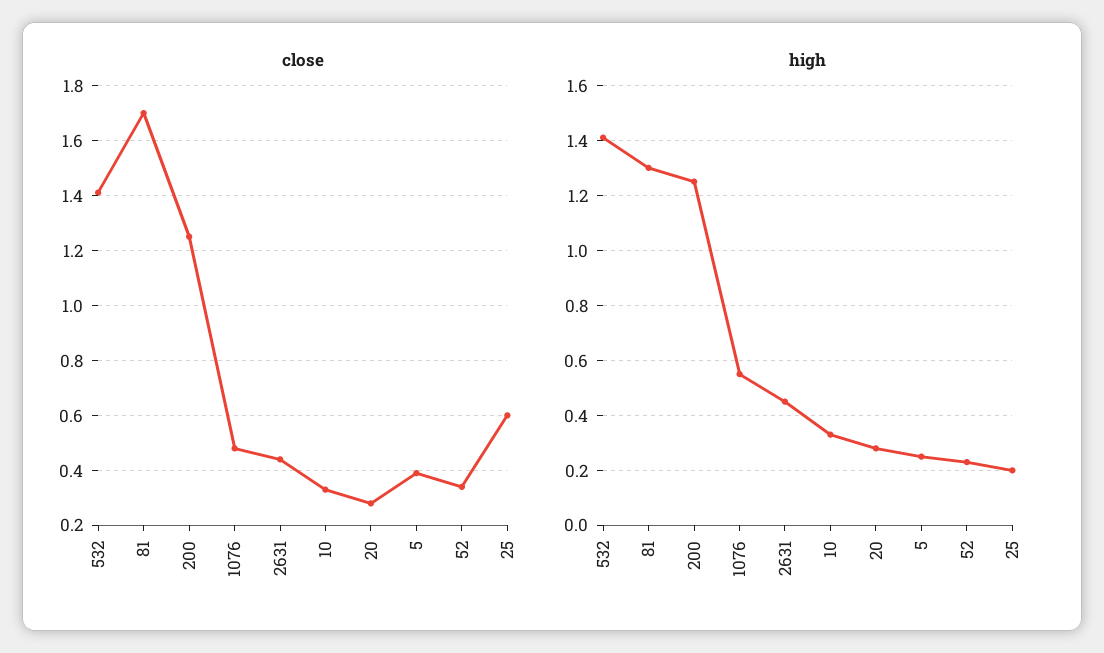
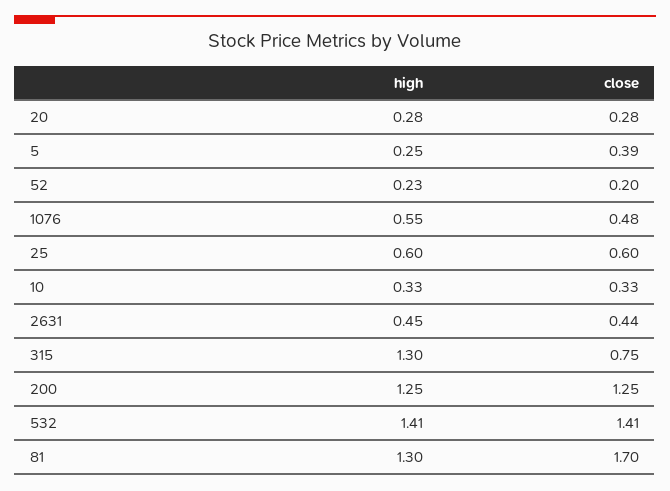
close, 52: 0.35 -> 0.2
high, 25: 0.2 -> 0.6
high, 315: none -> 1.3
close, 315: none -> 0.75

